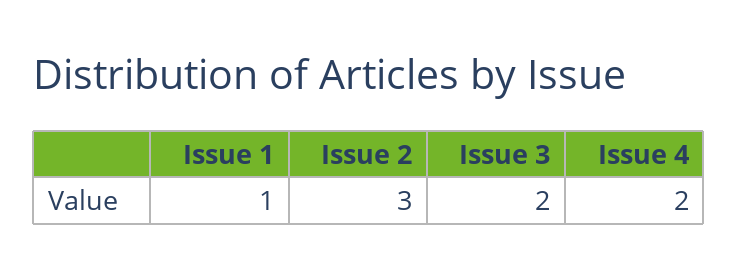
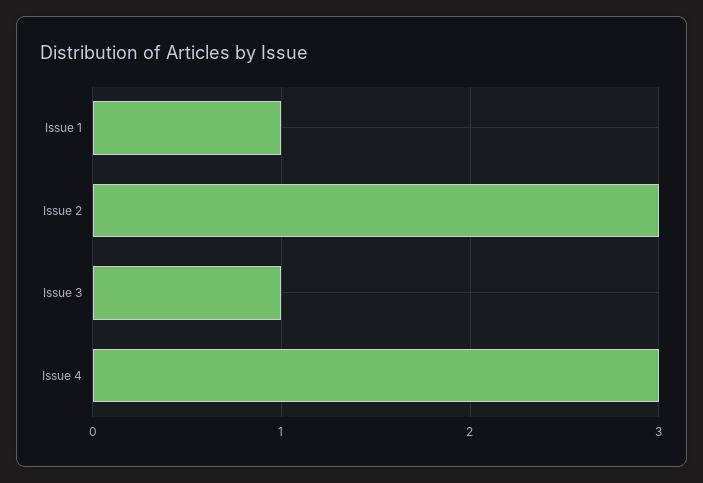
Issue 3: 2 -> 1
Issue 4: 2 -> 3

